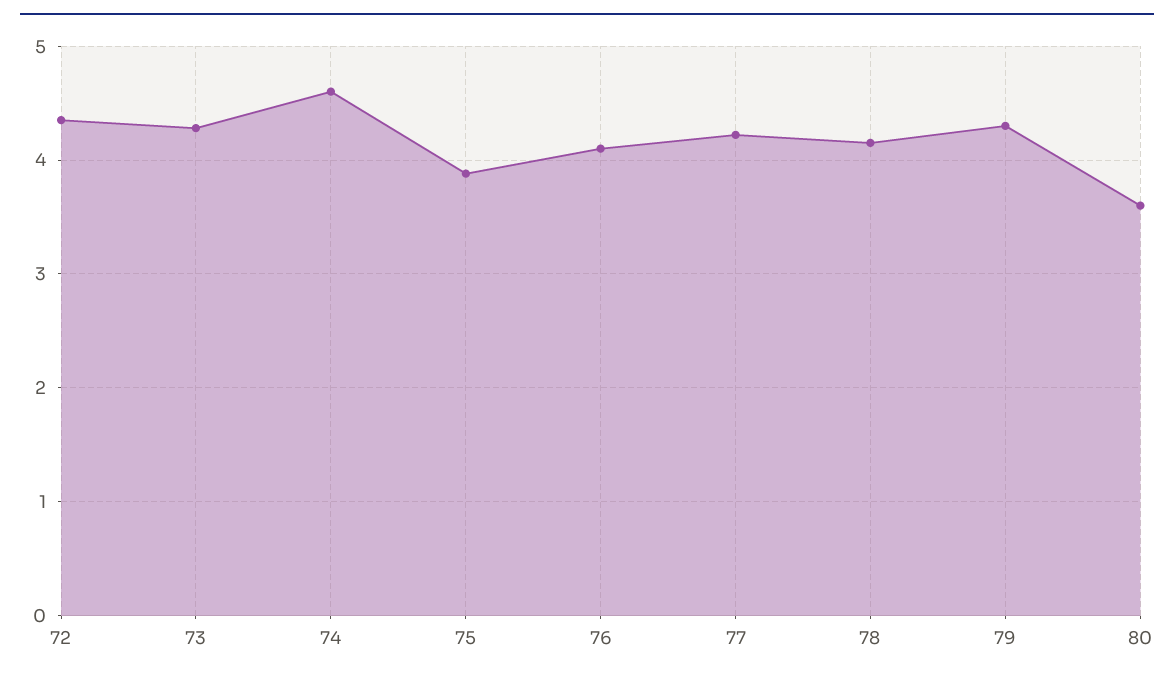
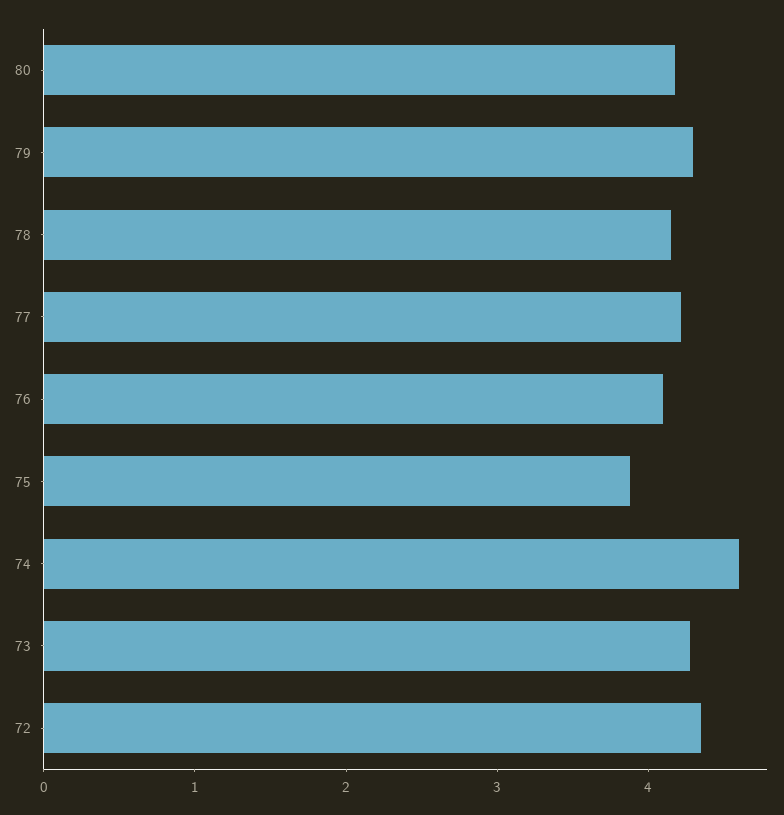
80: 3.6 -> 4.2

